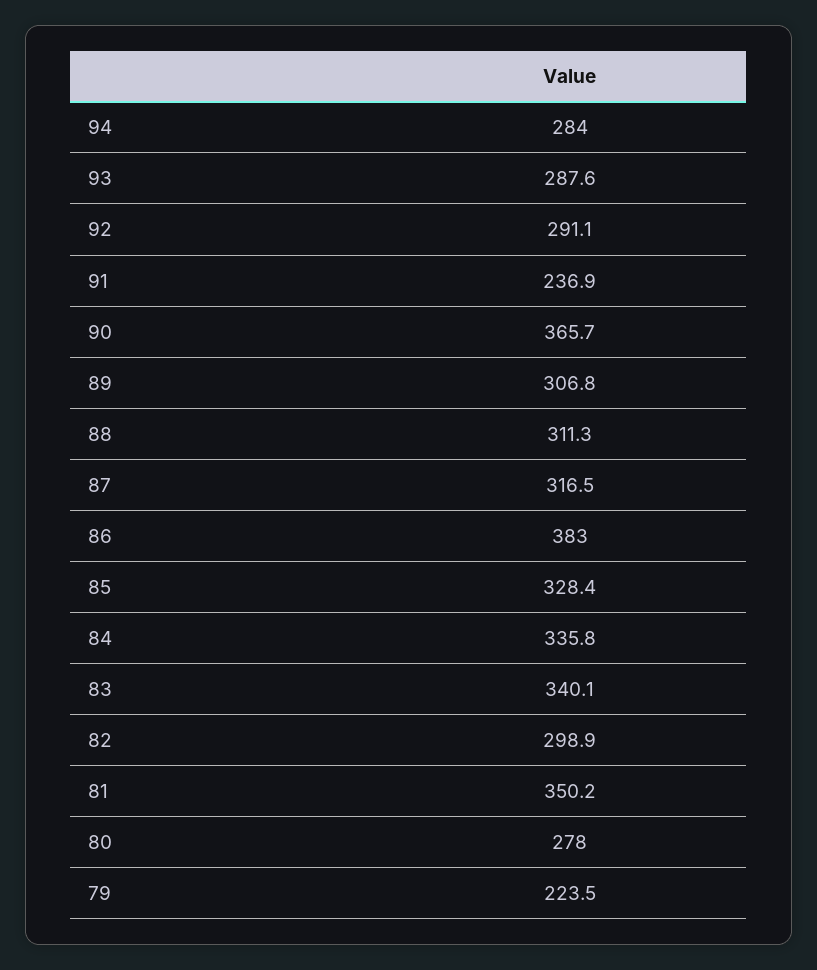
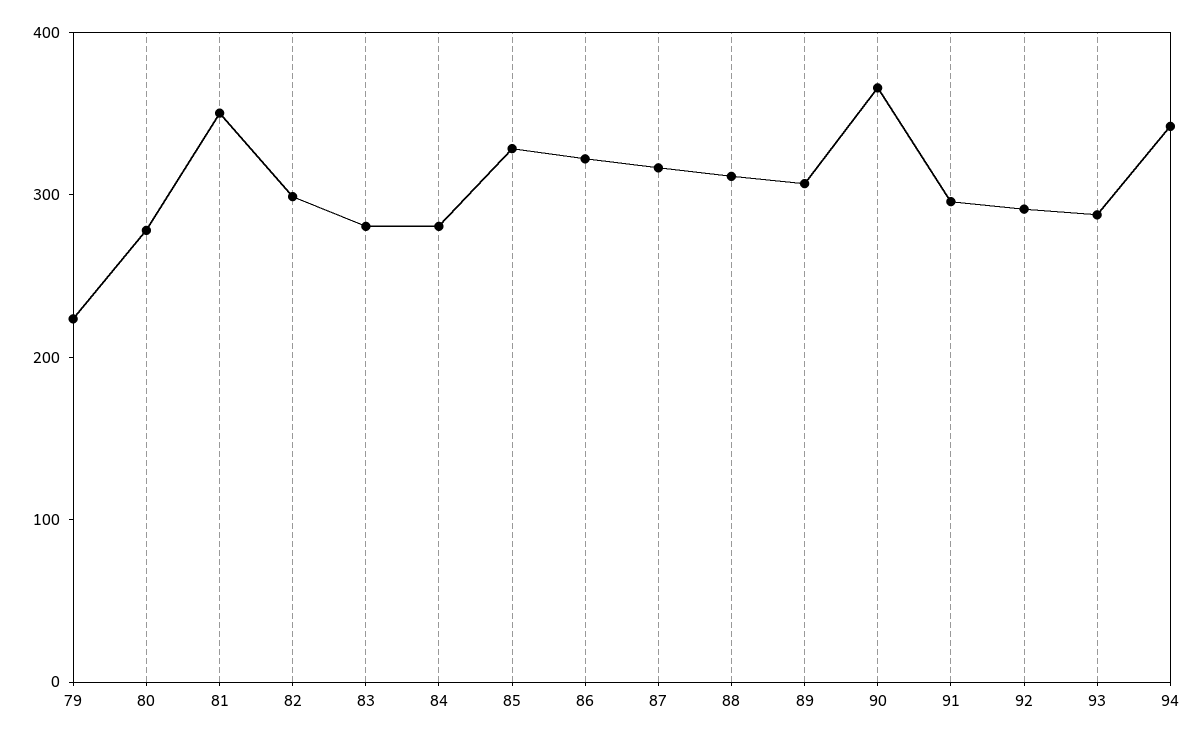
94: 284 -> 340
91: 236.9 -> 300
86: 383 -> 320
84: 335.8 -> 280
83: 340.1 -> 280

